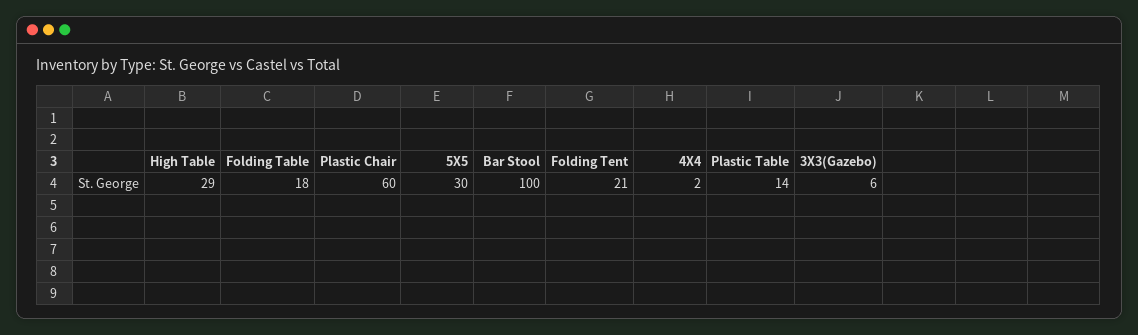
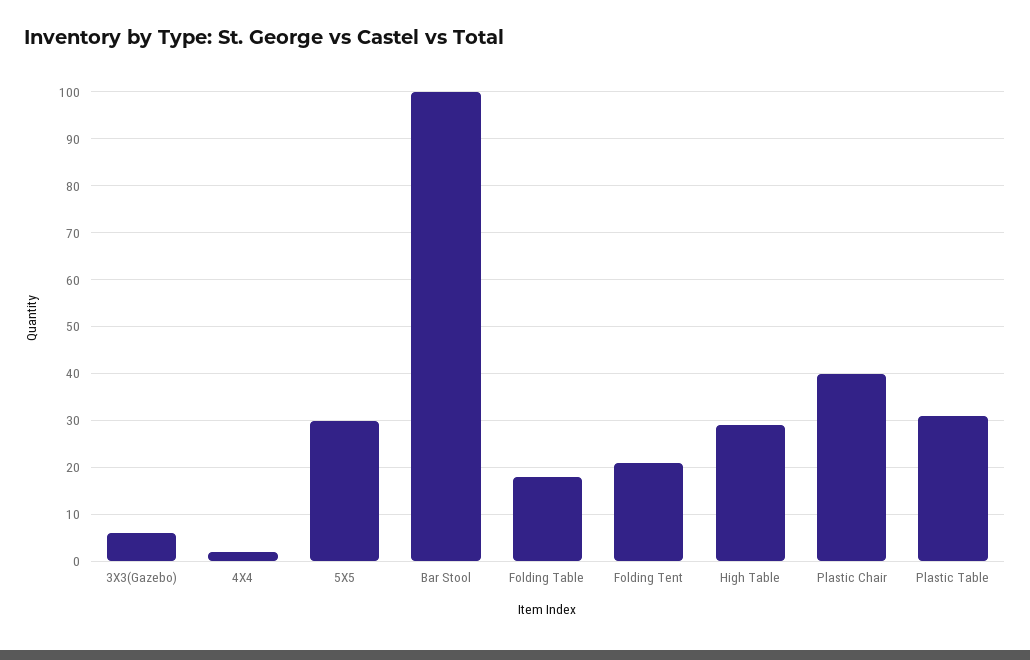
Plastic Chair: 60 -> 40
Plastic Table: 14 -> 30

